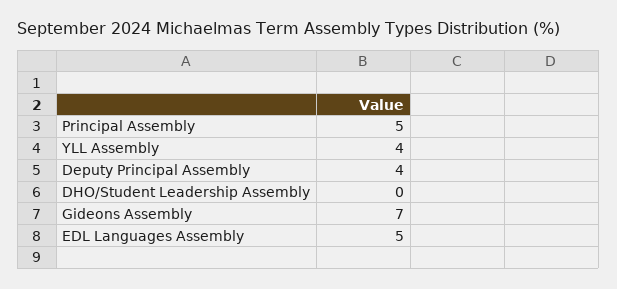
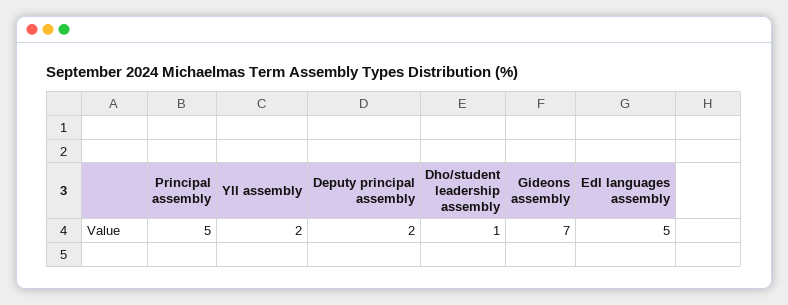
YLL Assembly: 4 -> 2
Deputy Principal Assembly: 4 -> 2
DHO/Student Leadership Assembly: 0 -> 1

